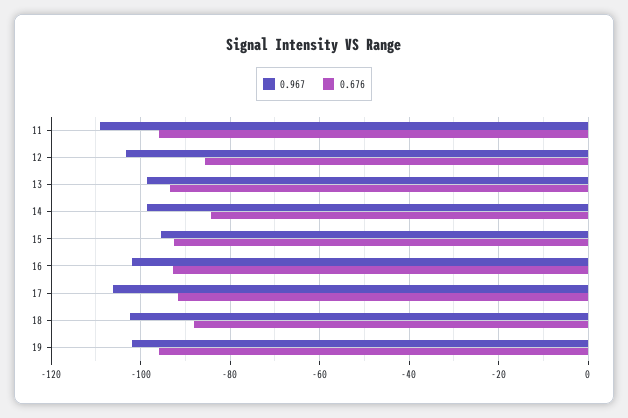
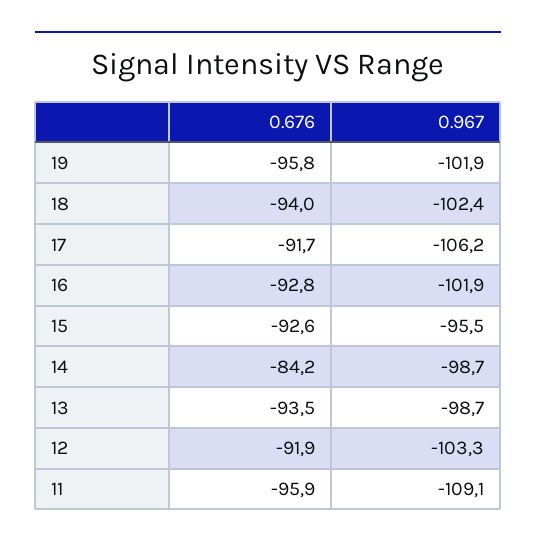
0.676, 12: -86 -> -91.9
0.676, 18: -88 -> -94

